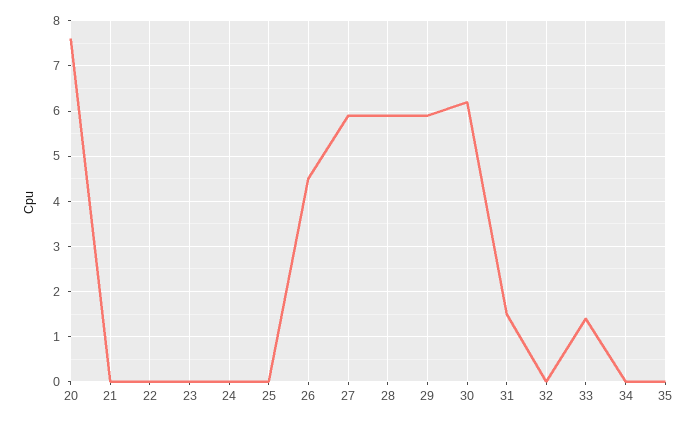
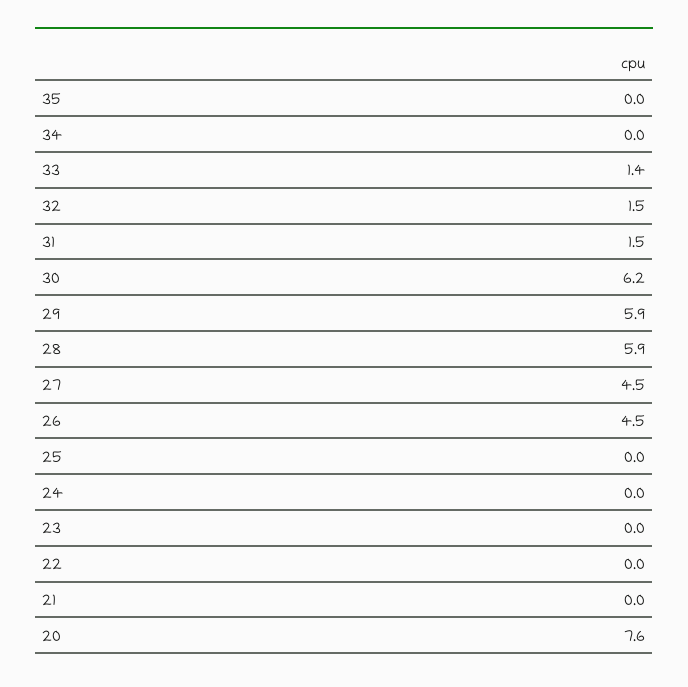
27: 6 -> 4.5
32: 0 -> 1.5

